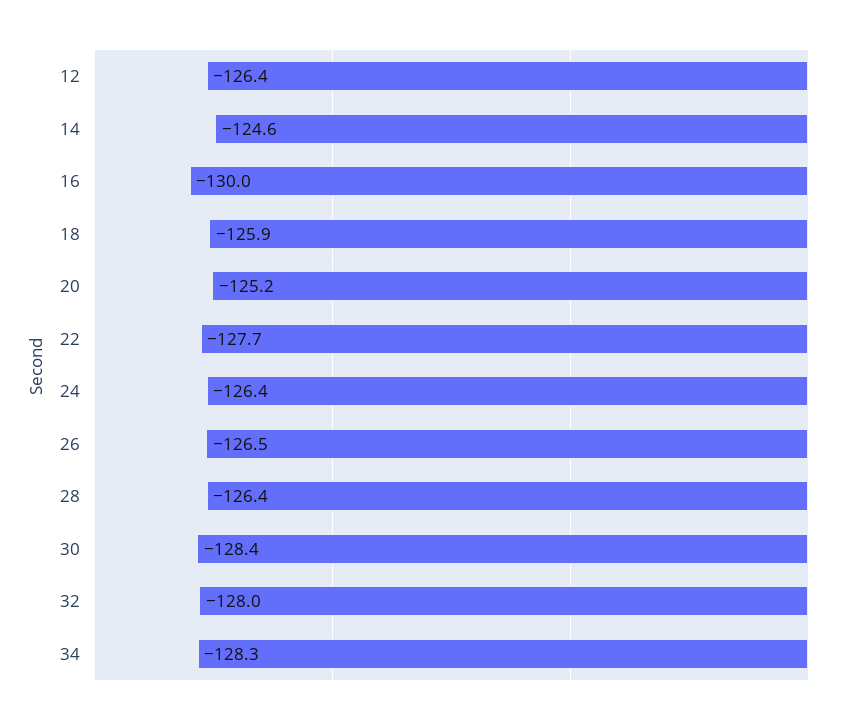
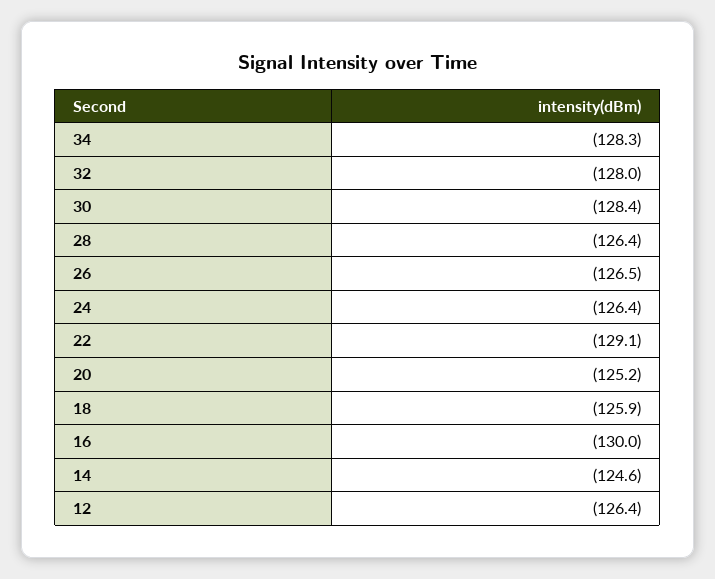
22: -127.7 -> -129.1

